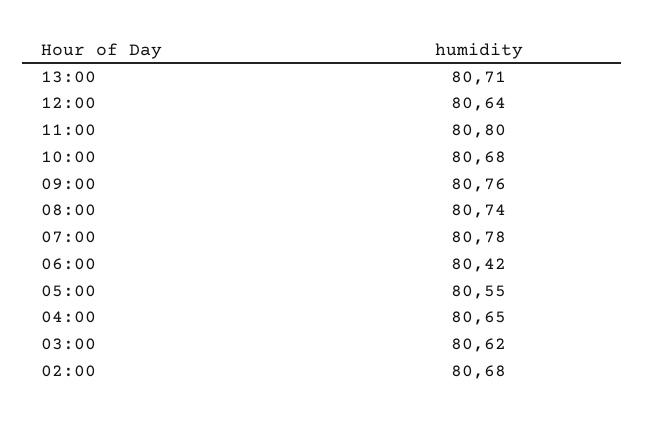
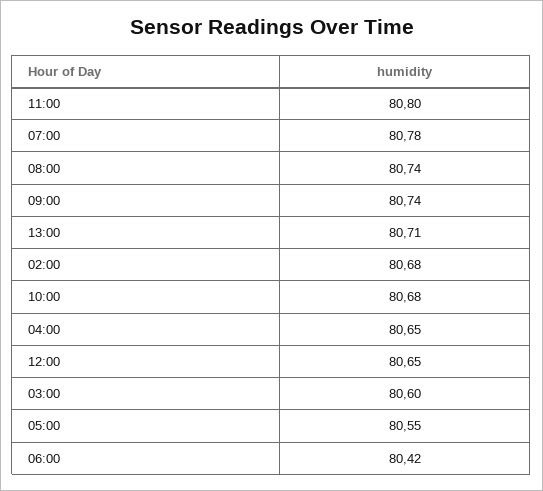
12:00: 80.64 -> 80.65
09:00: 80.76 -> 80.74
03:00: 80.62 -> 80.6

